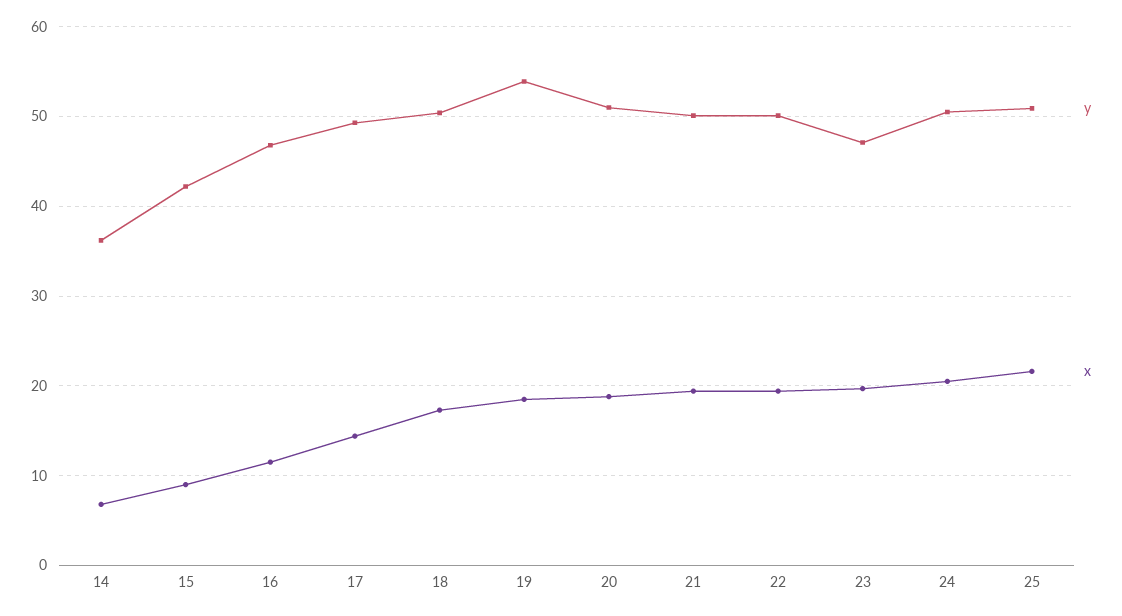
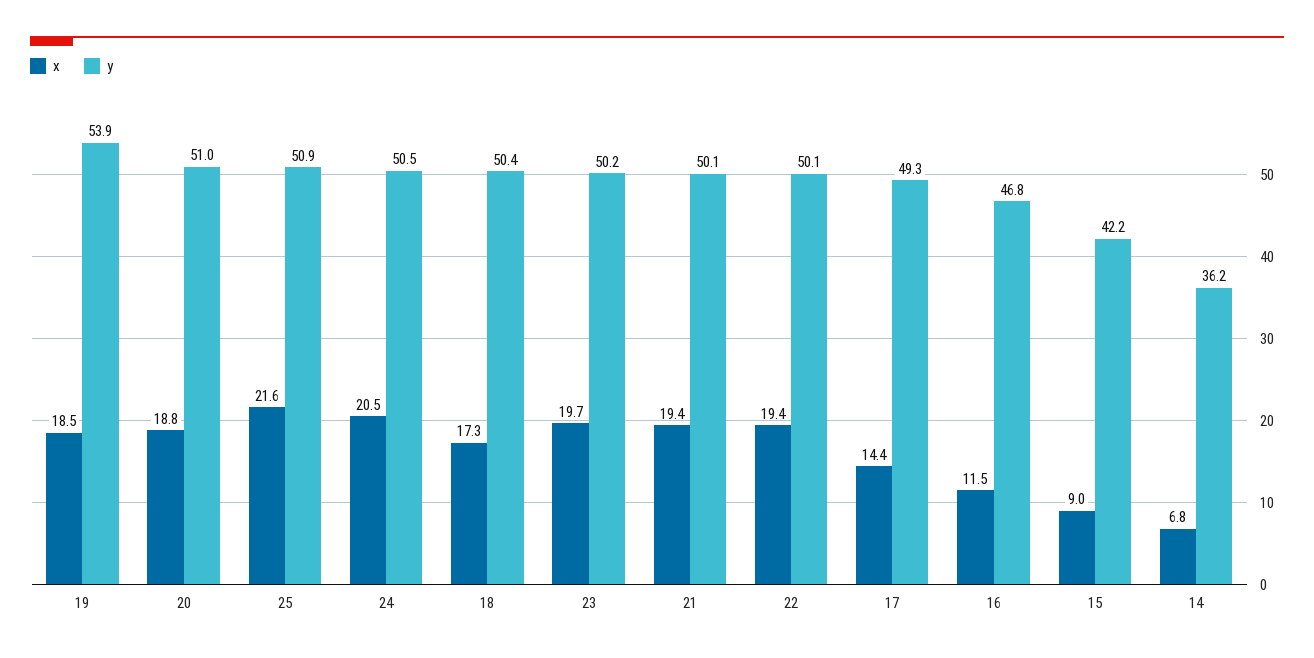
y, 23: 47 -> 50.2

